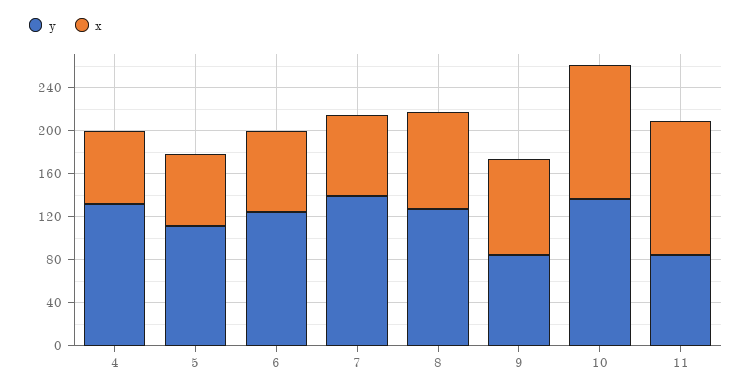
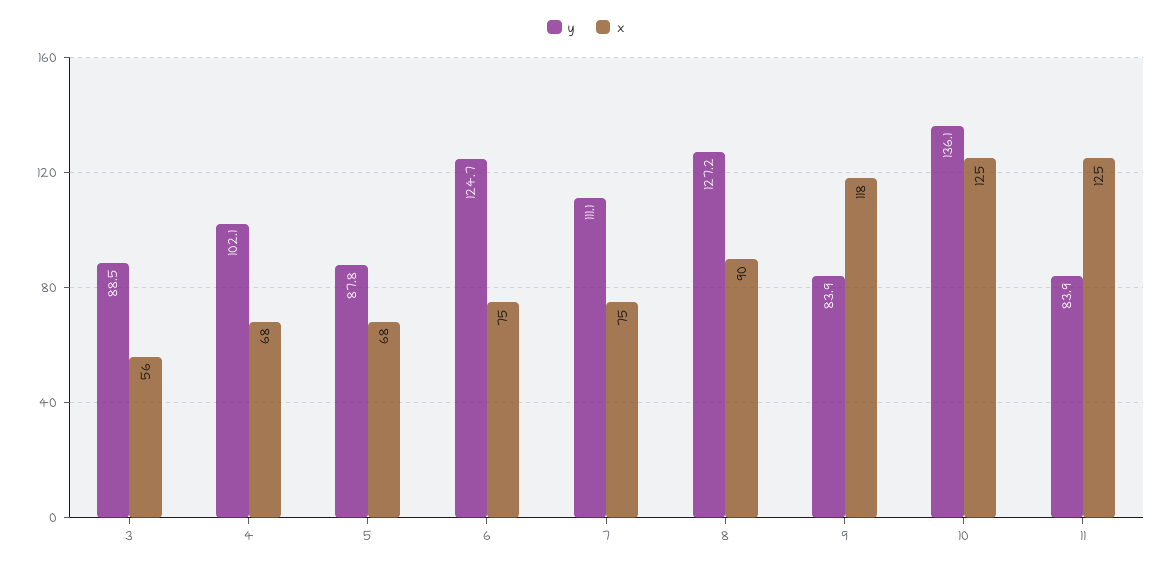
y, 4: 130 -> 102.1
y, 5: 110 -> 87.8
y, 7: 140 -> 111.1
x, 9: 90 -> 118
y, 3: none -> 88.5
x, 3: none -> 56

